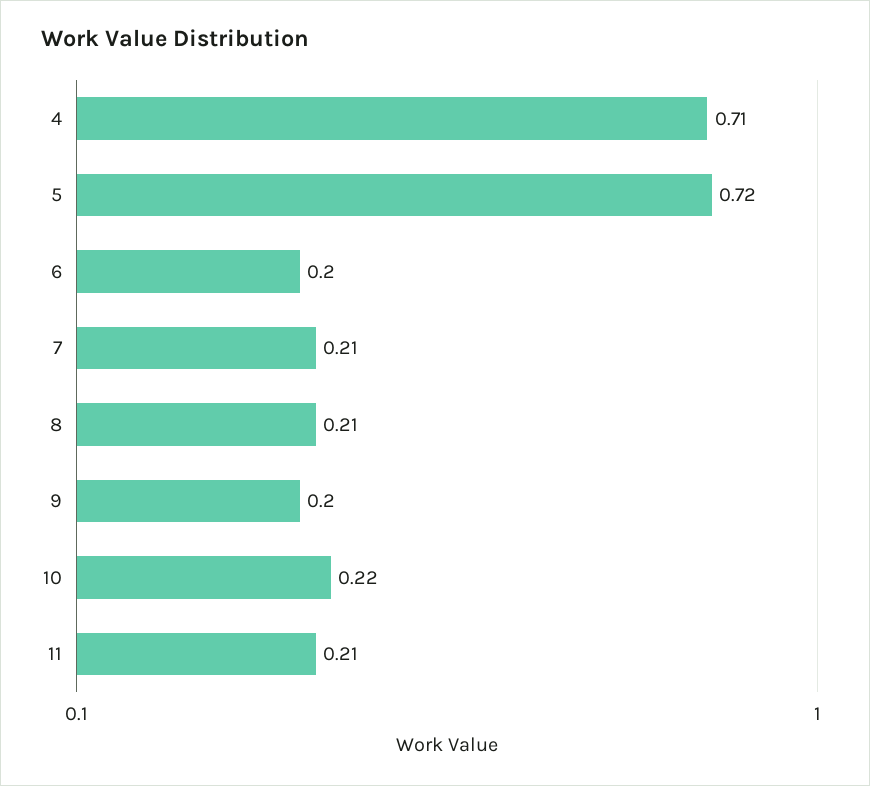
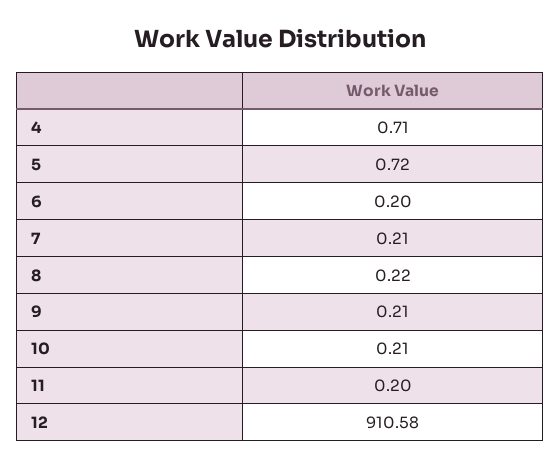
8: 0.21 -> 0.22
9: 0.2 -> 0.21
10: 0.22 -> 0.21
11: 0.21 -> 0.2
12: none -> 910.58

